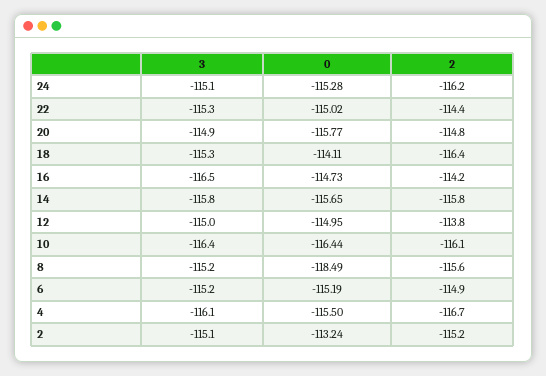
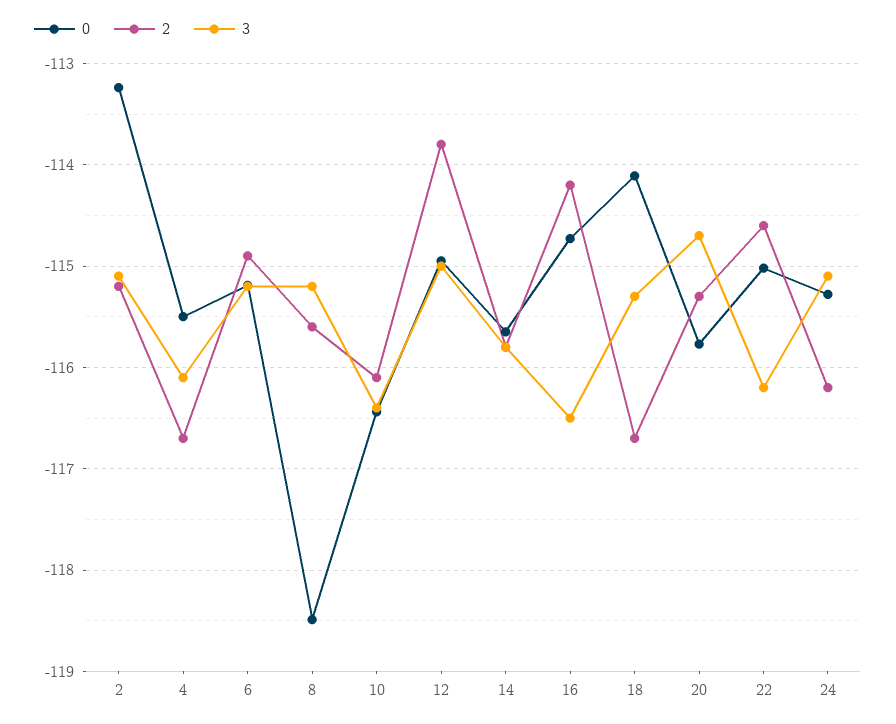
3, 22: -115.3 -> -116.2
2, 22: -114.4 -> -114.6
3, 20: -114.9 -> -114.7
2, 20: -114.8 -> -115.3
2, 18: -116.4 -> -116.7

